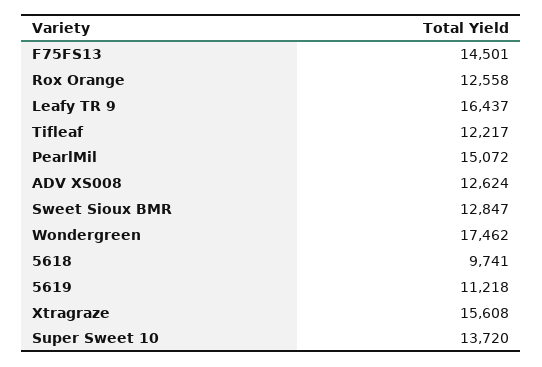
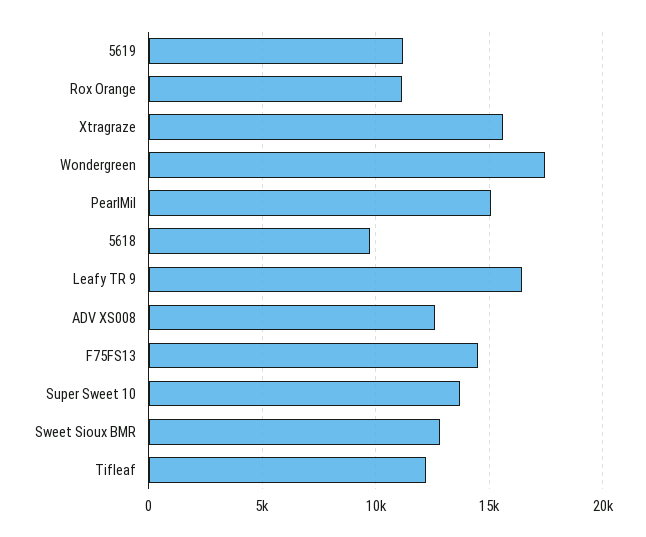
Rox Orange: 12558 -> 11000

